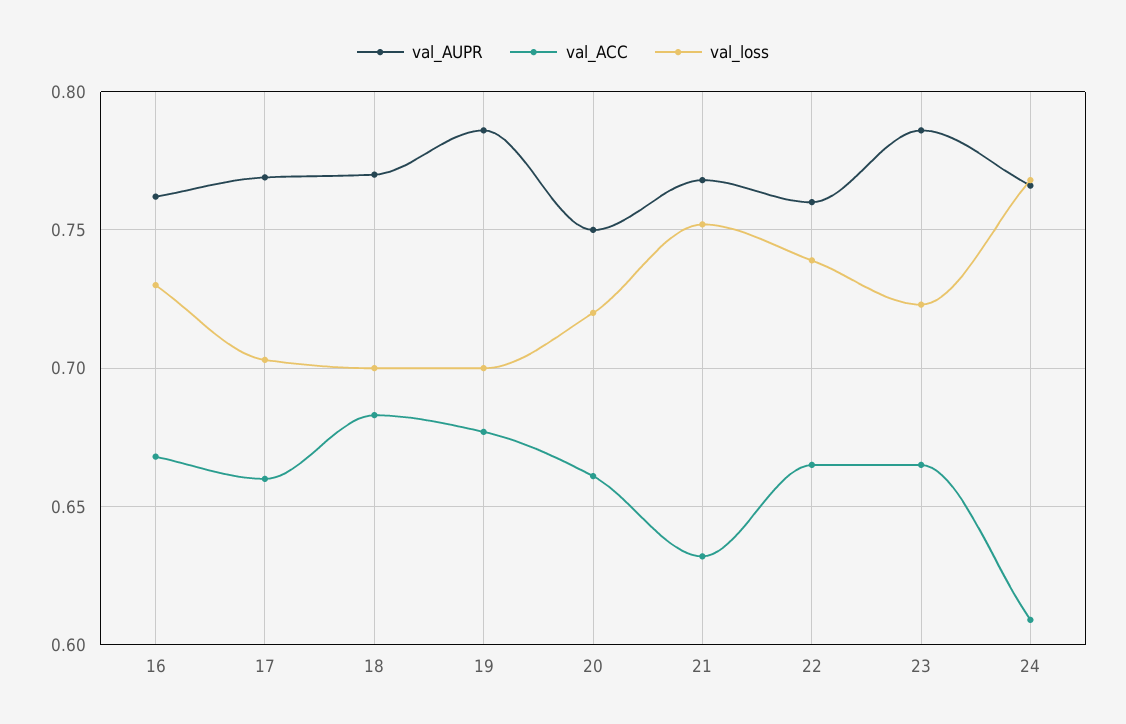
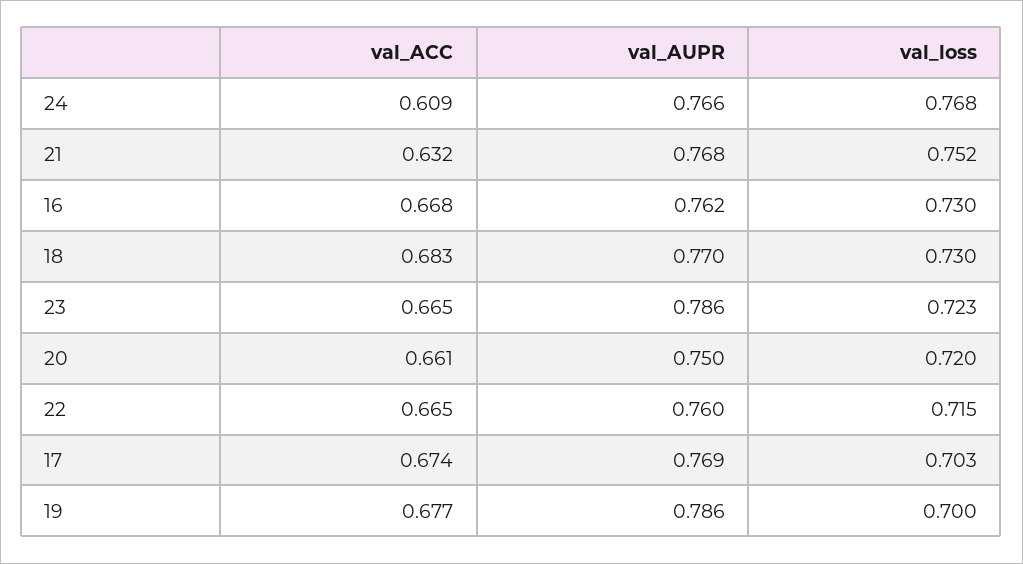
val_ACC, 17: 0.66 -> 0.674
val_loss, 18: 0.7 -> 0.73
val_loss, 22: 0.74 -> 0.715

